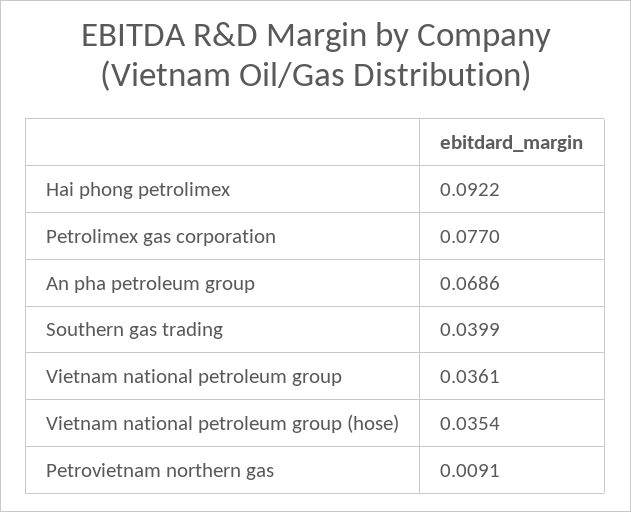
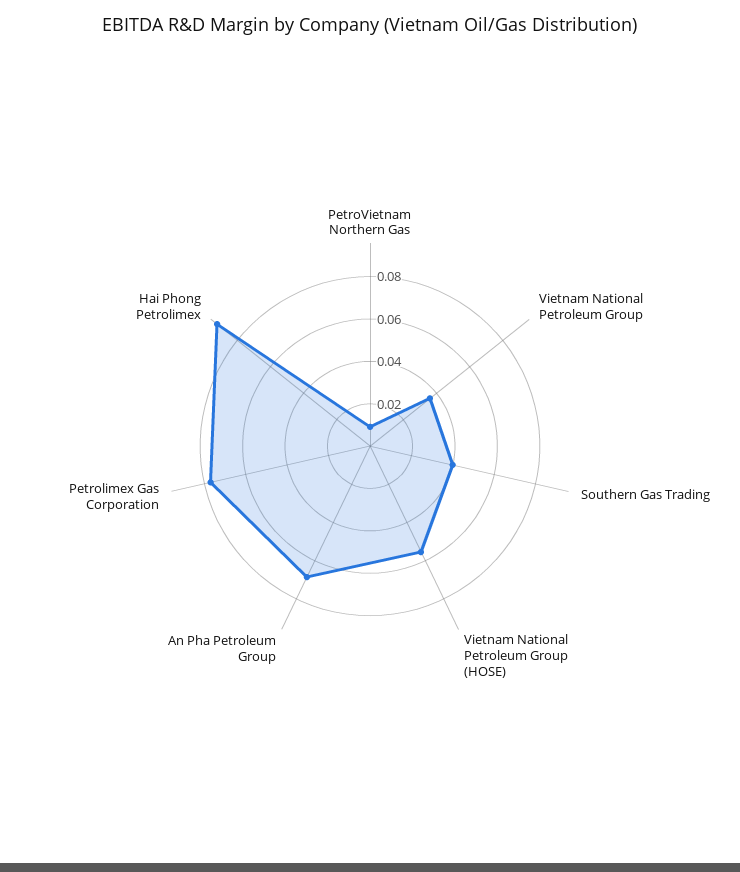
Vietnam national petroleum group (hose): 0.0354 -> 0.055

